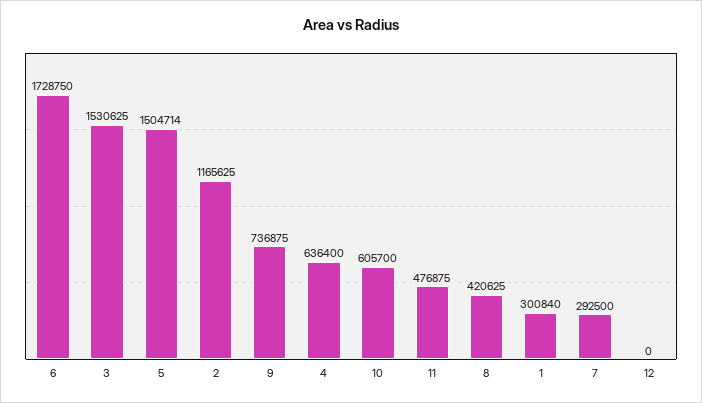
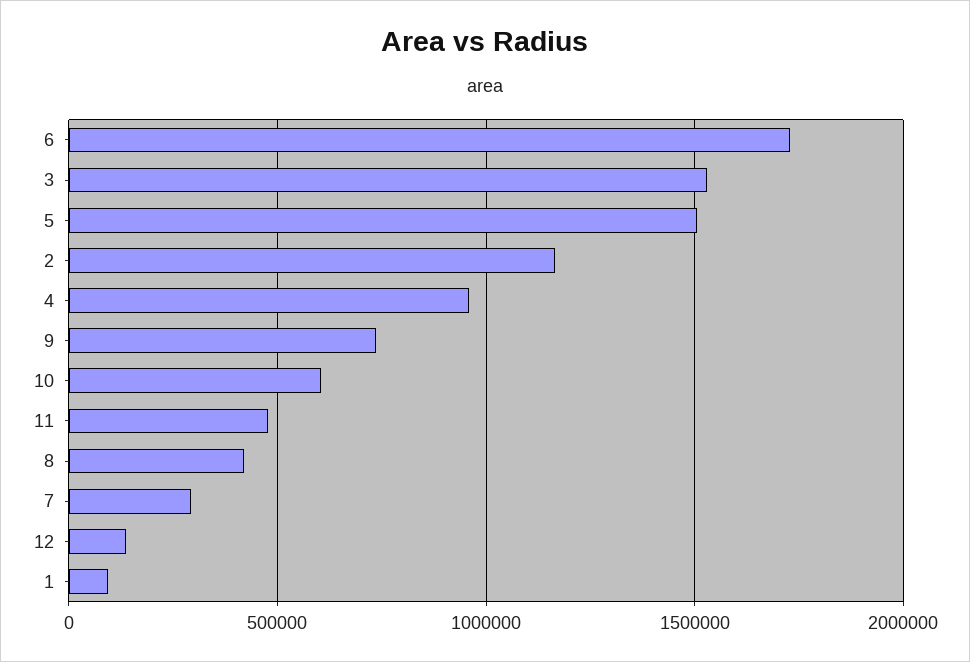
4: 636400 -> 950000
1: 300840 -> 100000
12: 0 -> 150000

